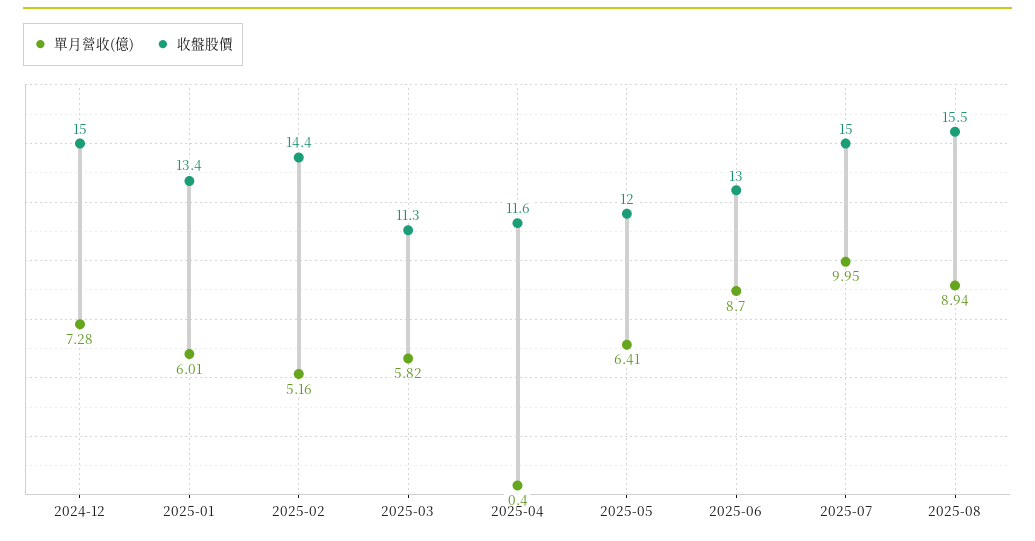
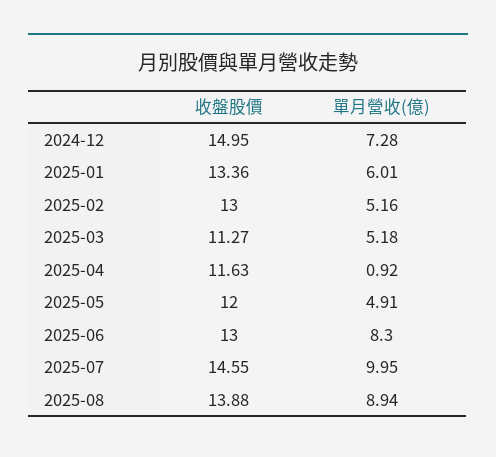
收盤股價, 2025-02: 14.4 -> 13
單月營收(億), 2025-03: 5.82 -> 5.18
單月營收(億), 2025-04: 0.4 -> 0.92
單月營收(億), 2025-05: 6.41 -> 4.91
單月營收(億), 2025-06: 8.7 -> 8.3
收盤股價, 2025-07: 15 -> 14.55
收盤股價, 2025-08: 15.5 -> 13.88

